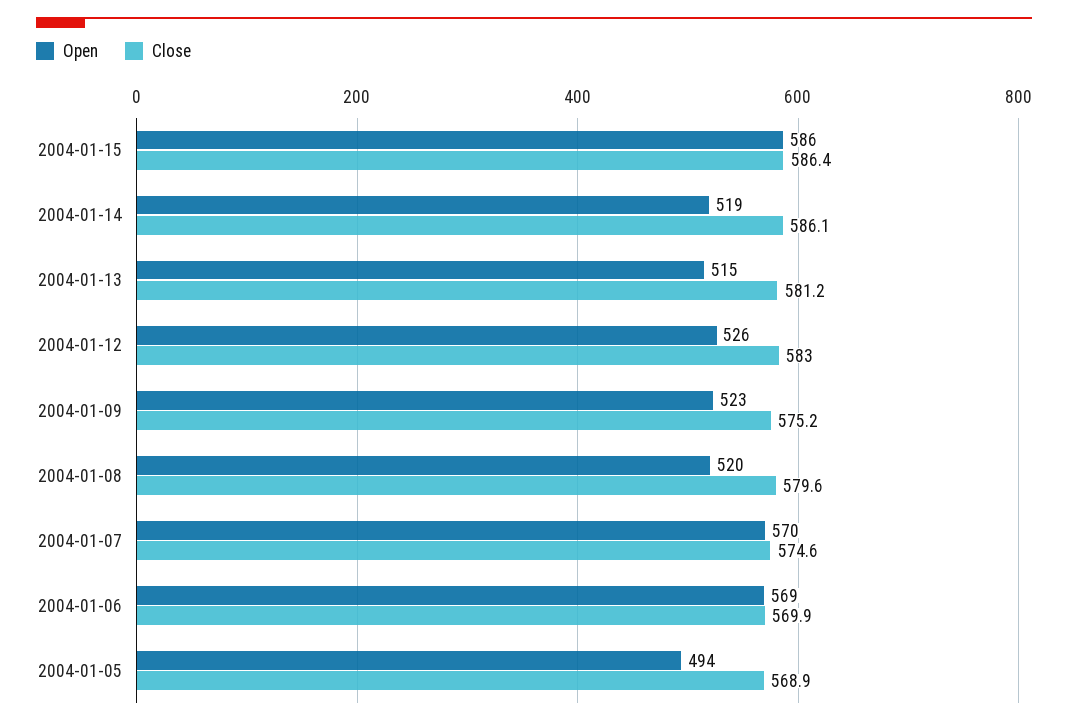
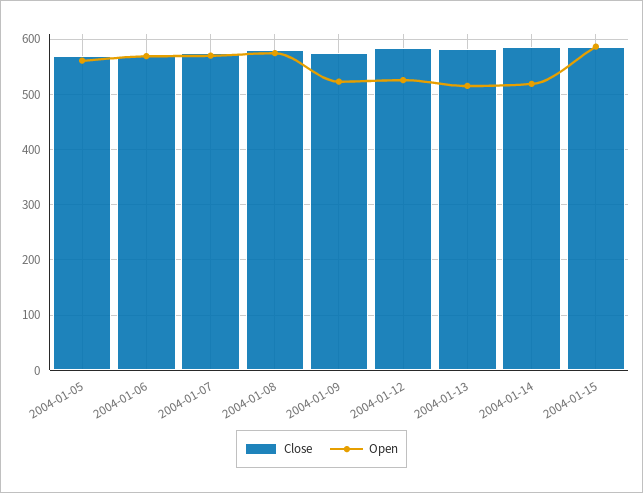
Open, 2004-01-08: 520 -> 580
Open, 2004-01-05: 494 -> 560

